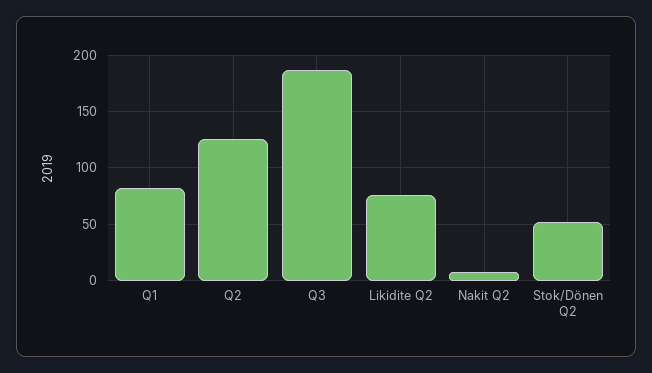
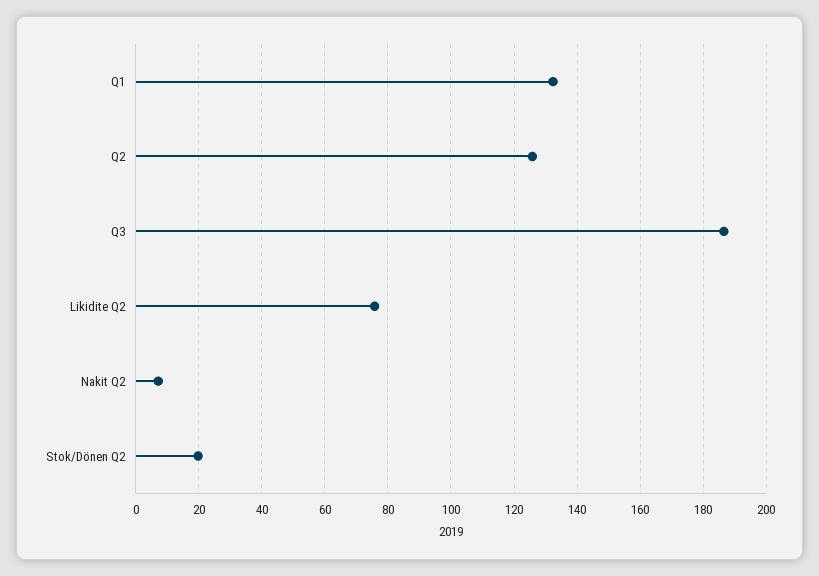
Q1: 80 -> 132
Stok/Dönen Q2: 50 -> 20

